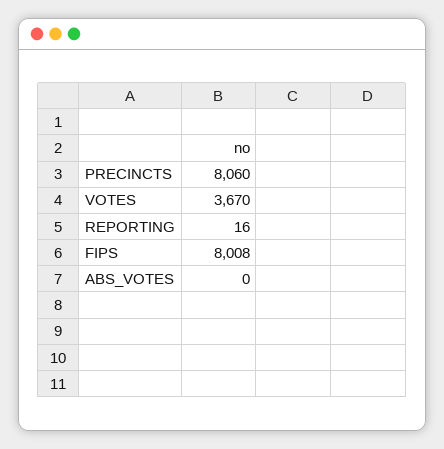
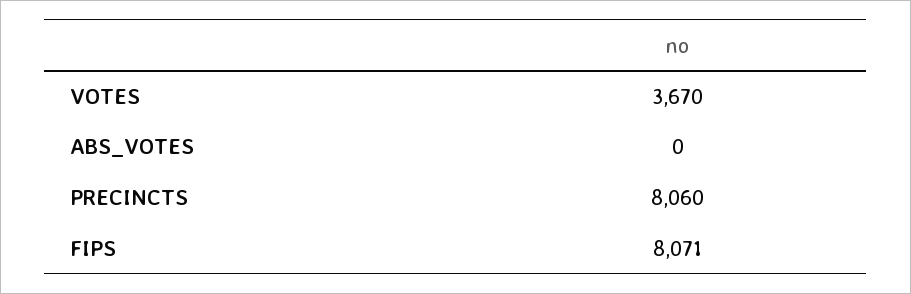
REPORTING: 16 -> none
FIPS: 8008 -> 8071

